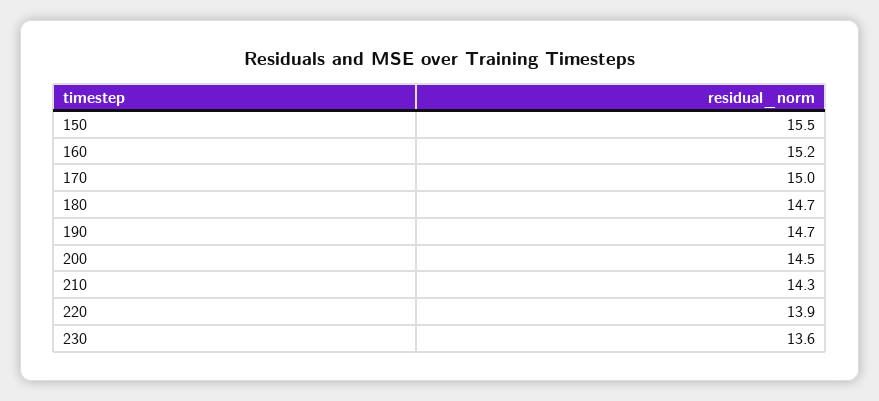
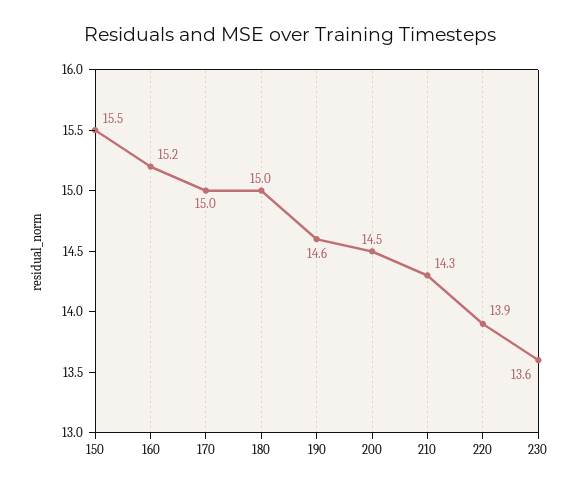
180: 14.7 -> 15
190: 14.7 -> 14.6

